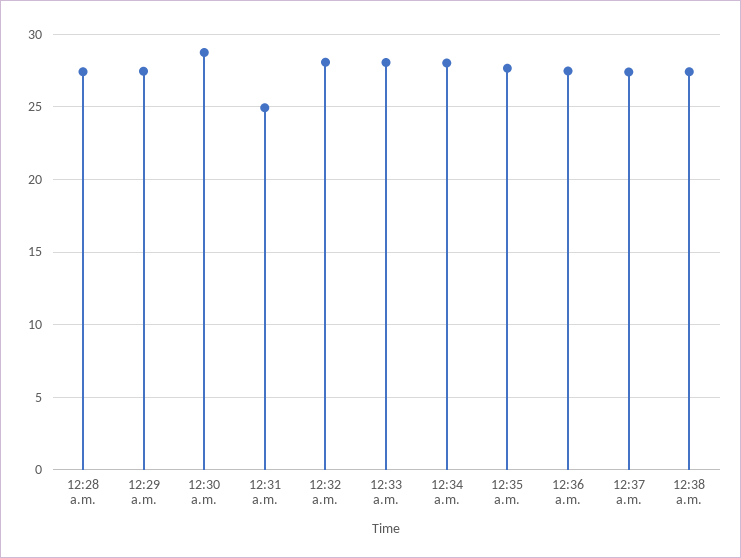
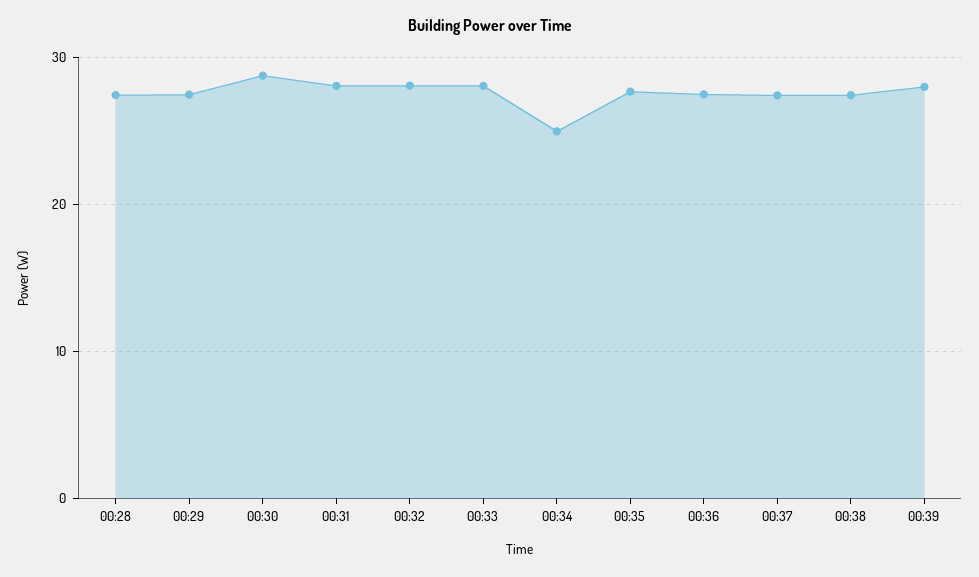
12:31 a.m.: 25 -> 28
12:34 a.m.: 28 -> 25
00:39: none -> 28

